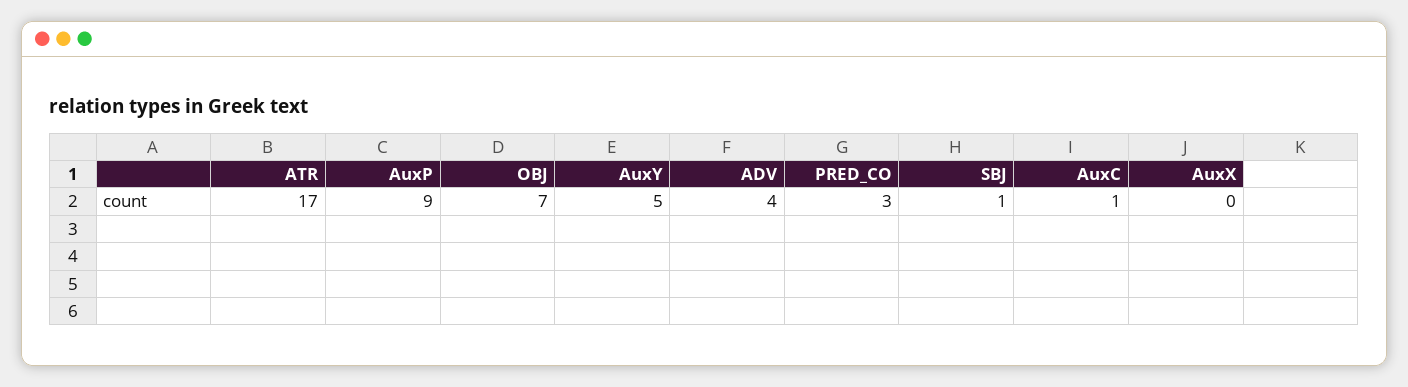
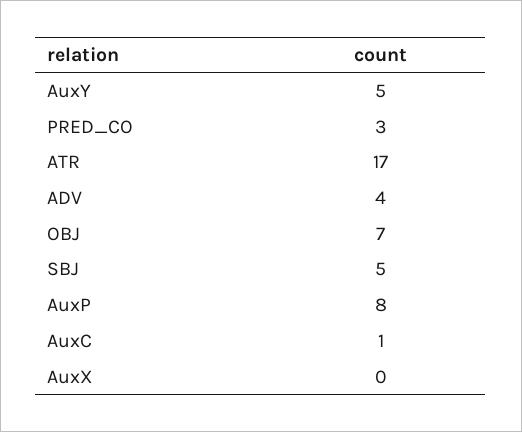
AuxP: 9 -> 8
SBJ: 1 -> 5

